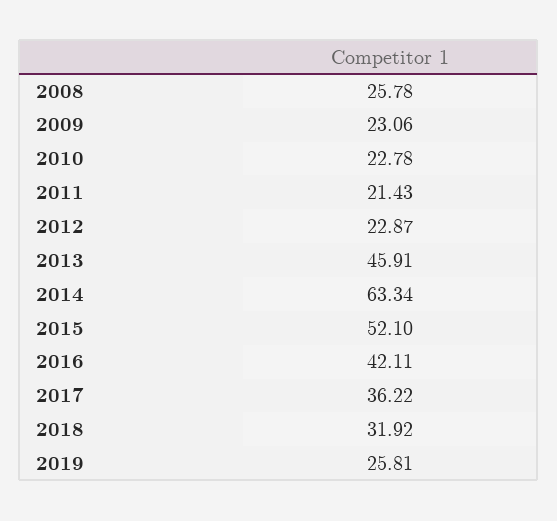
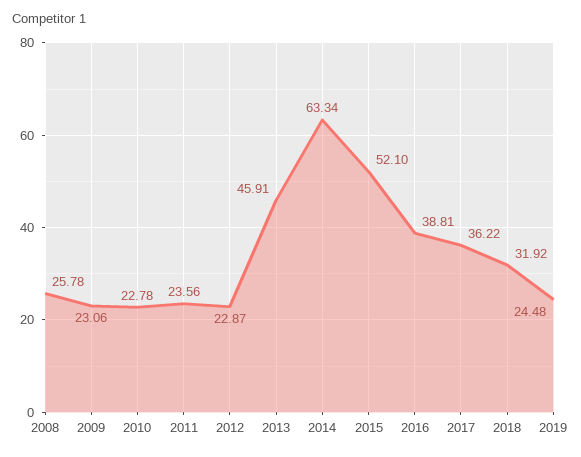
2011: 21.43 -> 23.56
2016: 42.11 -> 38.81
2019: 25.81 -> 24.48

